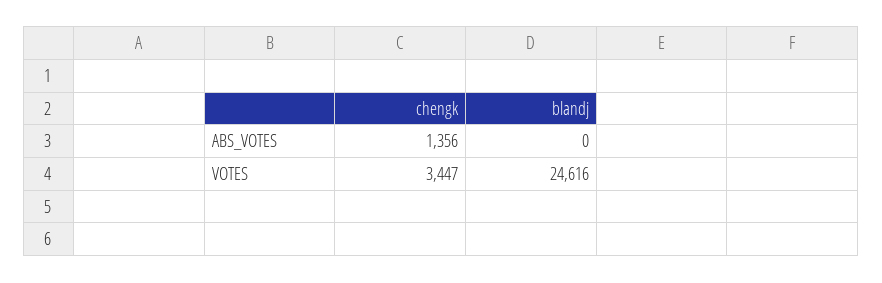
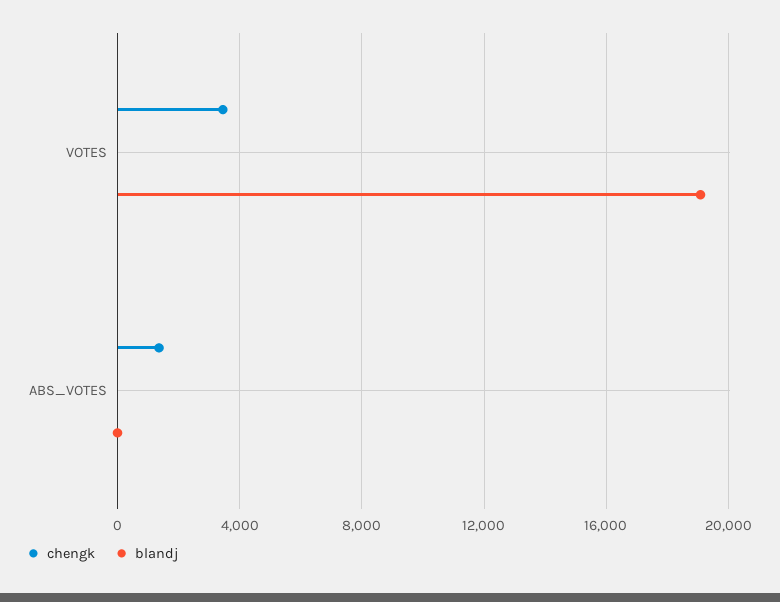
blandj, VOTES: 24616 -> 19000

